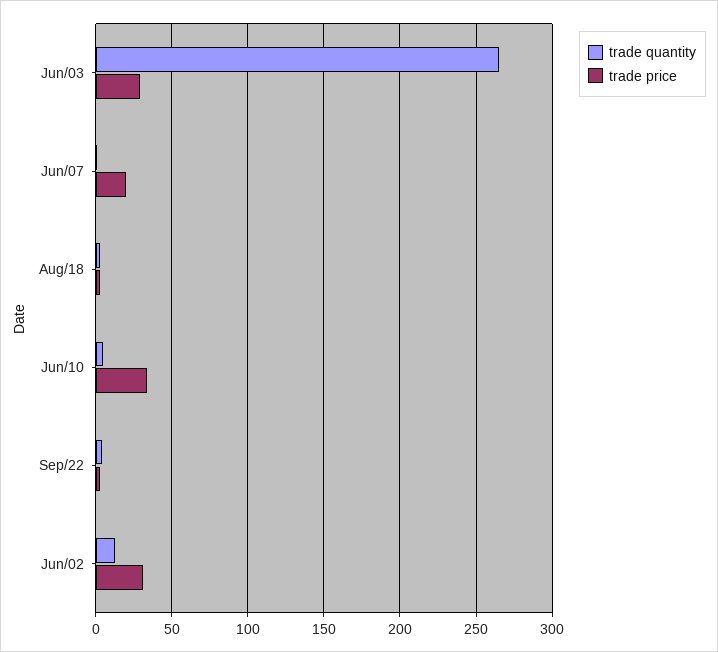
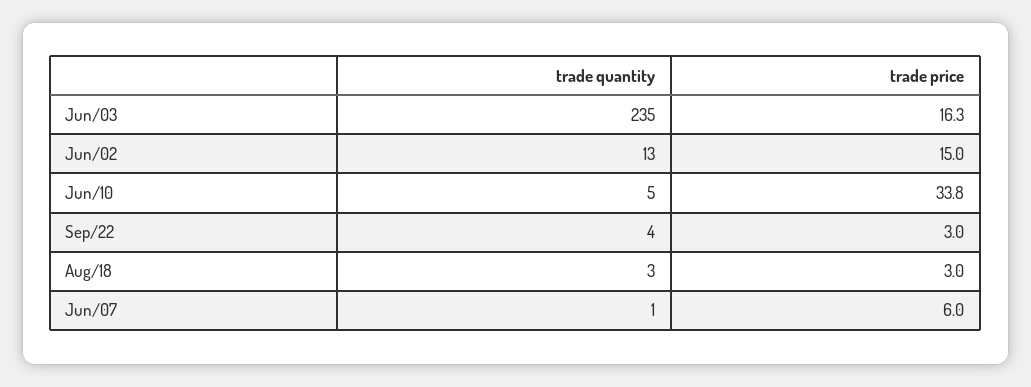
trade quantity, Jun/03: 265 -> 235
trade price, Jun/03: 30 -> 16.3
trade price, Jun/07: 20 -> 6
trade price, Jun/02: 30 -> 15

